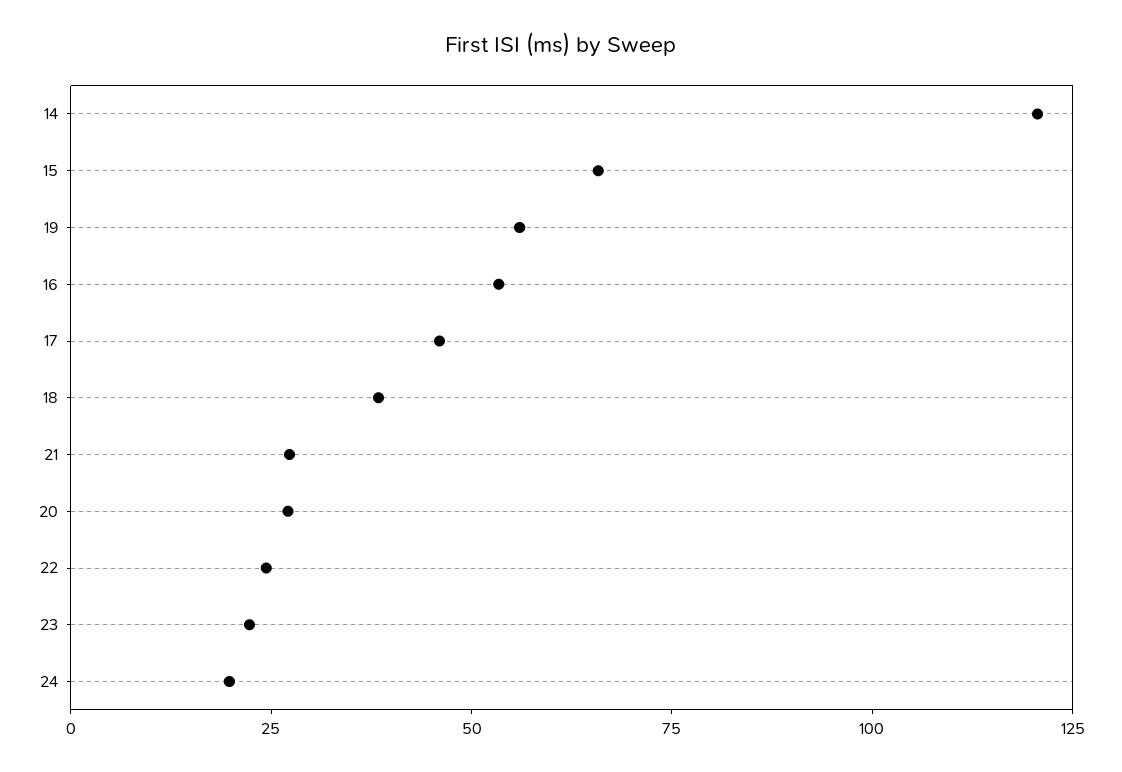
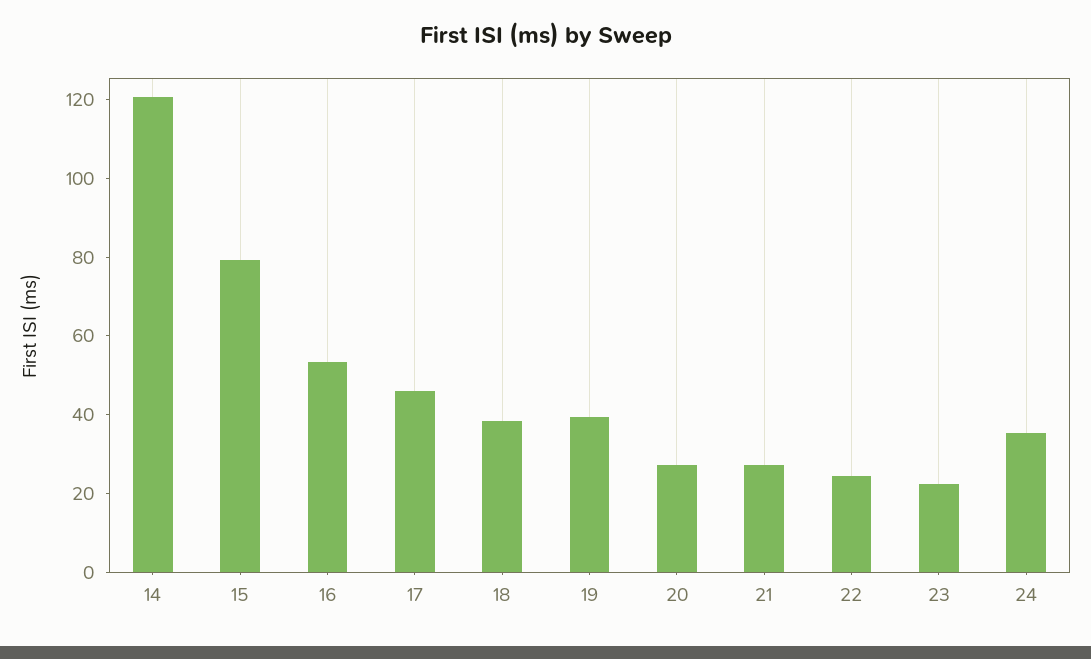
15: 65 -> 80
19: 55 -> 40
24: 20 -> 35

